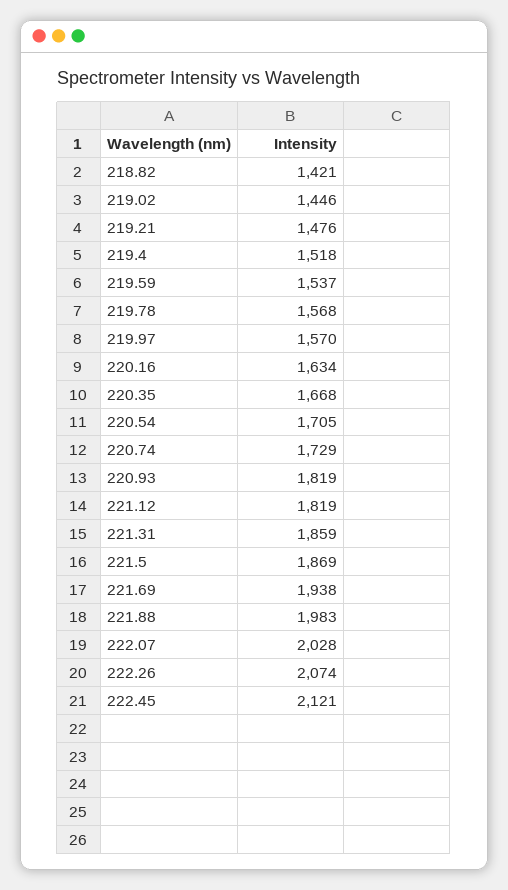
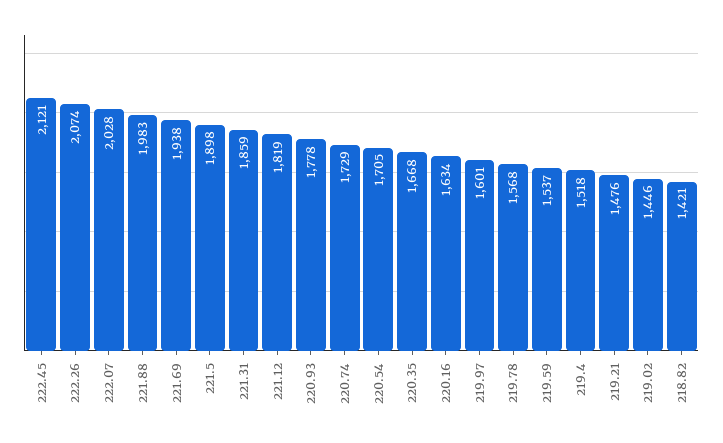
219.97: 1570 -> 1601
220.93: 1819 -> 1778
221.5: 1869 -> 1898

